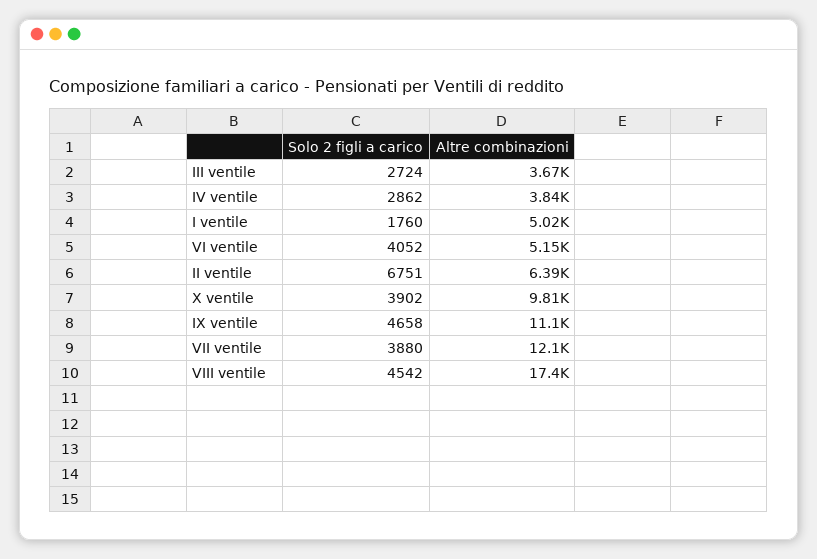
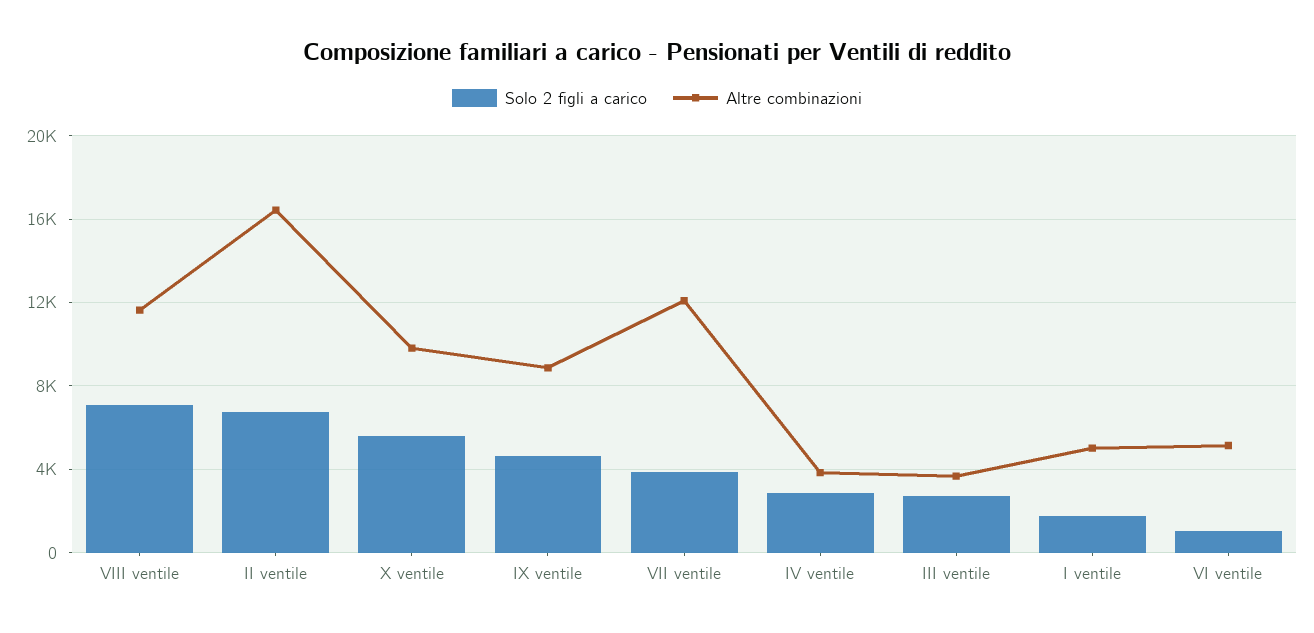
Solo 2 figli a carico, VI ventile: 4052 -> 1000
Altre combinazioni, II ventile: 6390 -> 16500
Solo 2 figli a carico, X ventile: 3902 -> 5500
Altre combinazioni, IX ventile: 11100 -> 9000
Solo 2 figli a carico, VIII ventile: 4542 -> 7000
Altre combinazioni, VIII ventile: 17400 -> 11500

